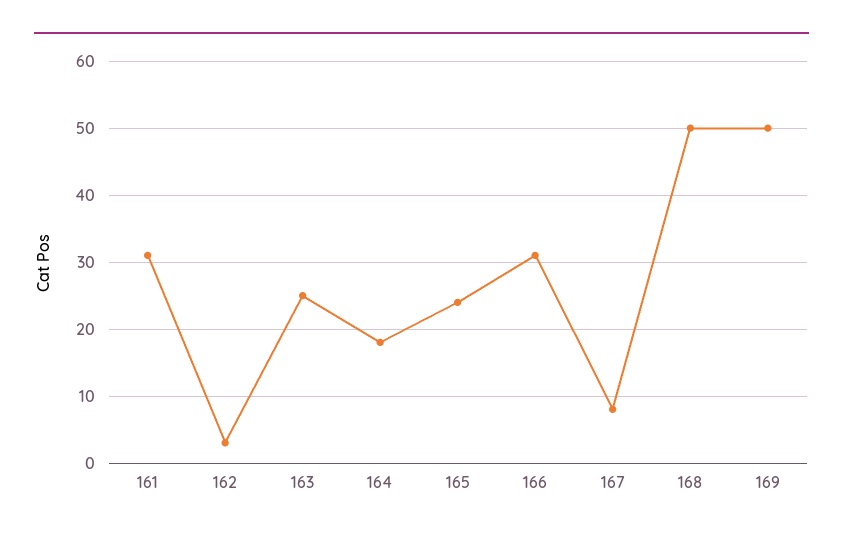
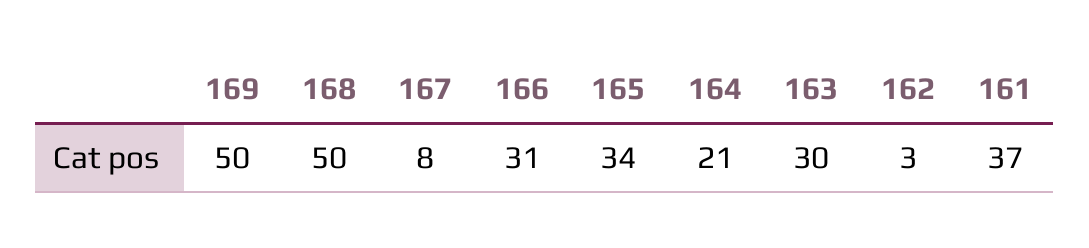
161: 31 -> 37
163: 25 -> 30
164: 18 -> 21
165: 24 -> 34

